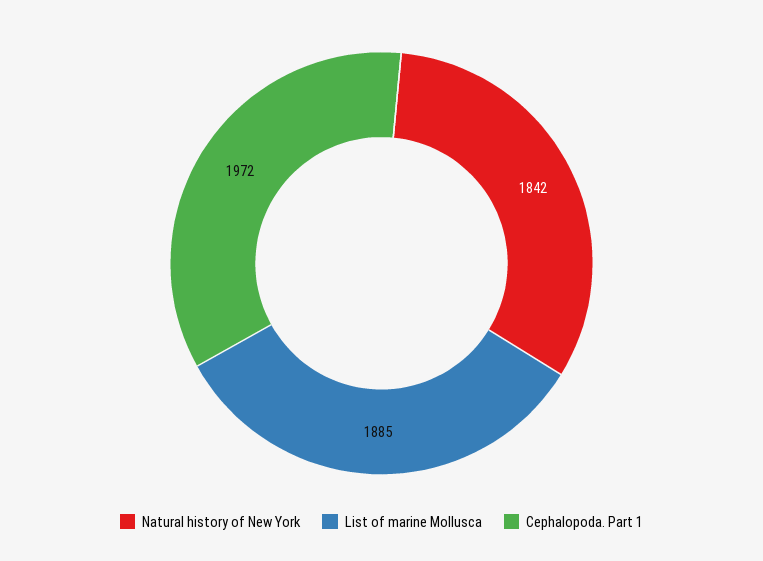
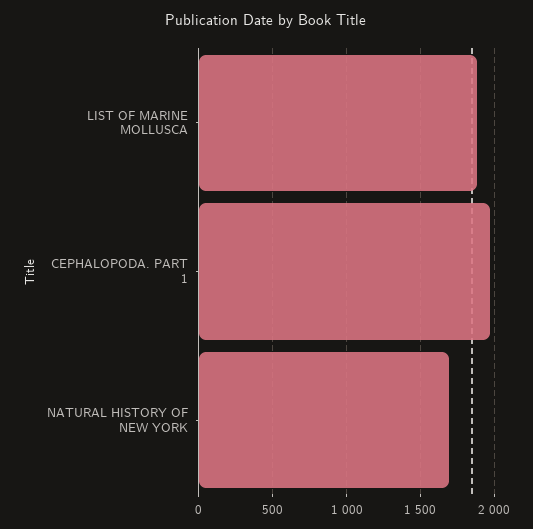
Natural history of New York: 1842 -> 1700

